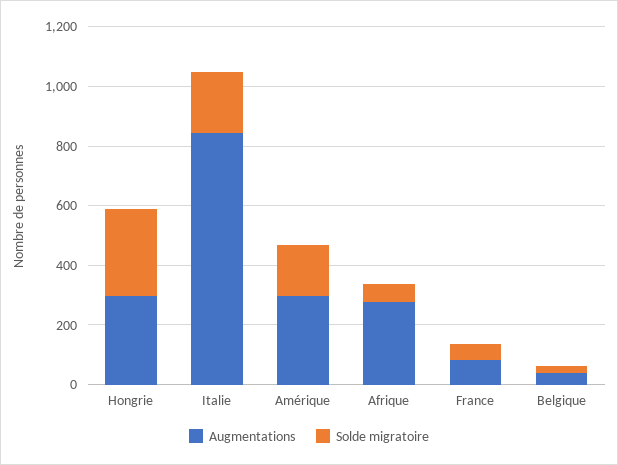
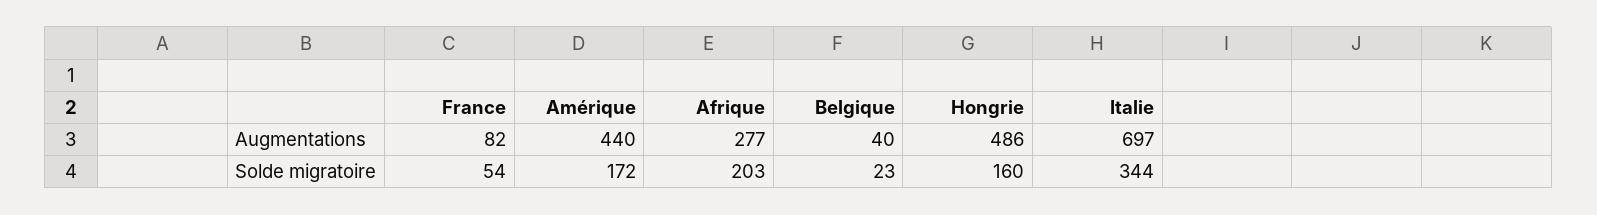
Augmentations, Hongrie: 300 -> 486
Solde migratoire, Hongrie: 300 -> 160
Augmentations, Italie: 850 -> 697
Solde migratoire, Italie: 200 -> 344
Augmentations, Amérique: 300 -> 440
Solde migratoire, Afrique: 50 -> 203

